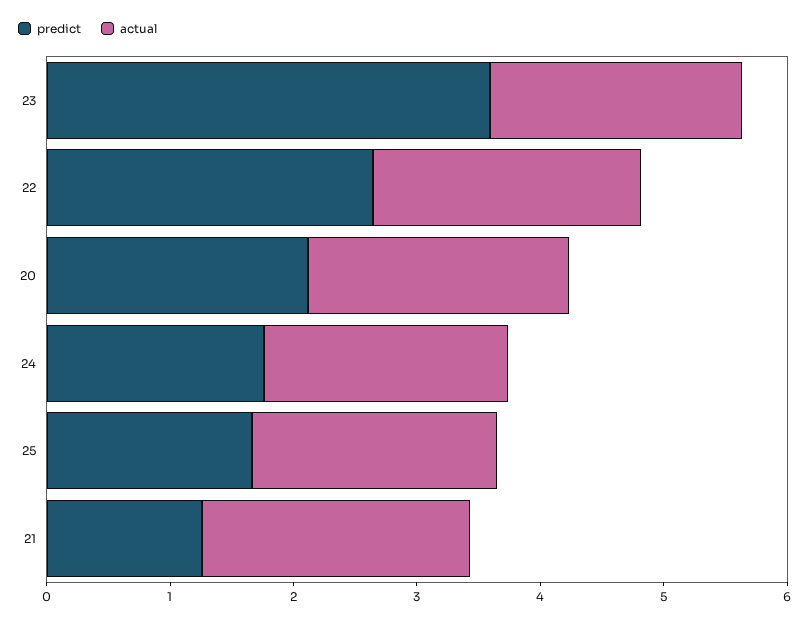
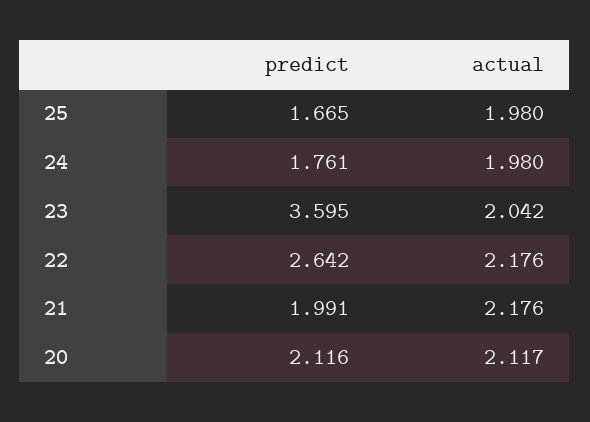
predict, 21: 1.2 -> 1.991

